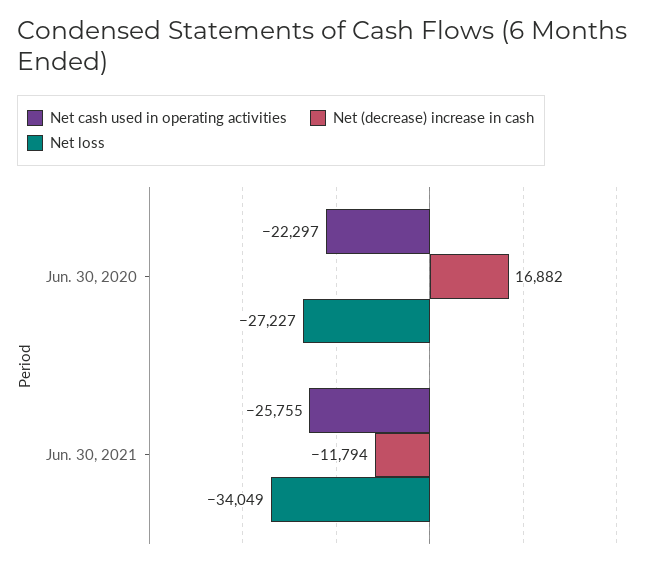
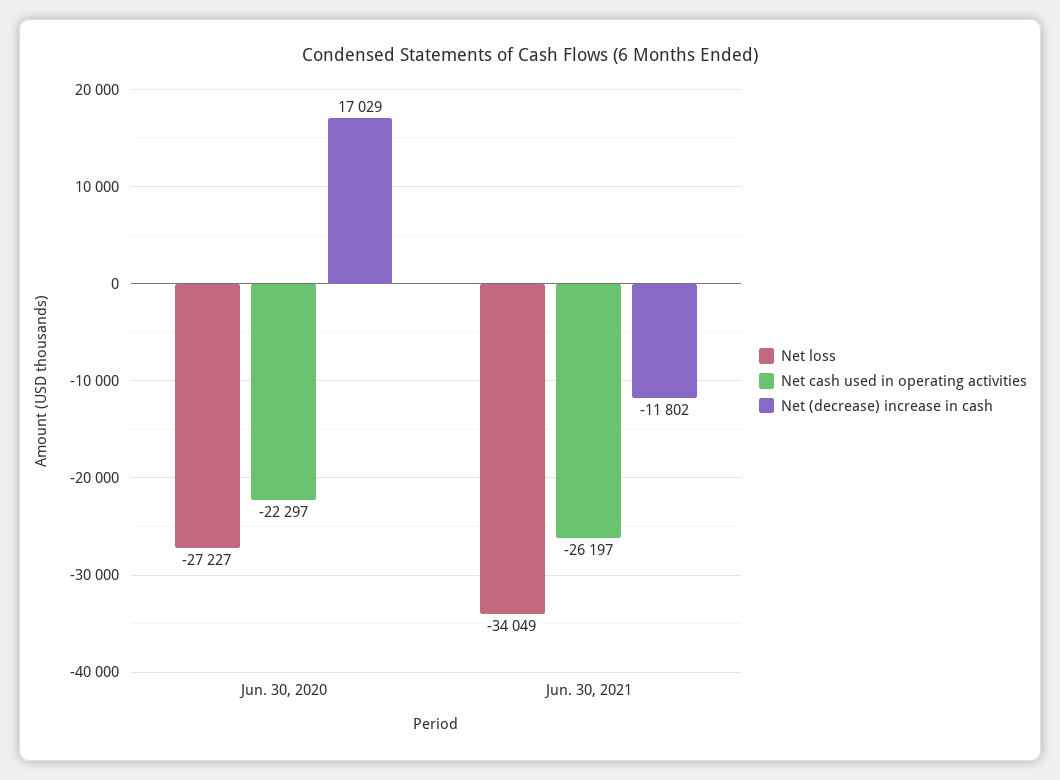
Net (decrease) increase in cash, Jun. 30, 2020: 16882 -> 17029
Net cash used in operating activities, Jun. 30, 2021: -25755 -> -26197
Net (decrease) increase in cash, Jun. 30, 2021: -11794 -> -11802

